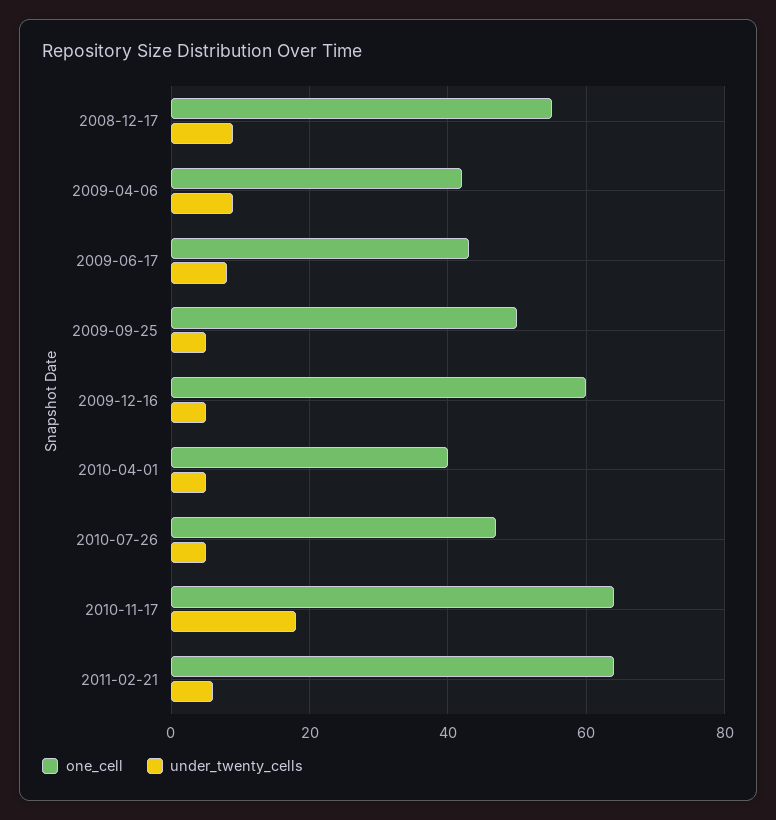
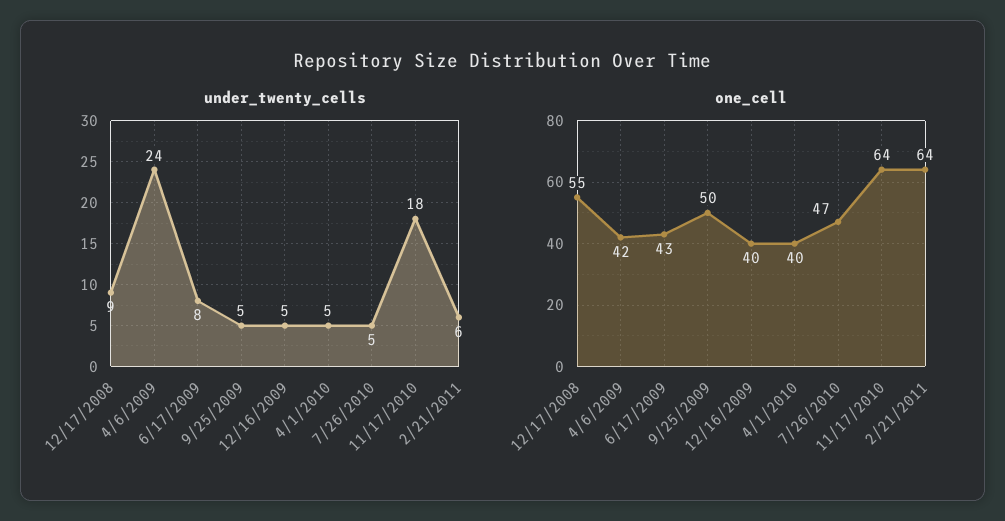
under_twenty_cells, 2009-04-06: 10 -> 24
one_cell, 2009-12-16: 60 -> 40

